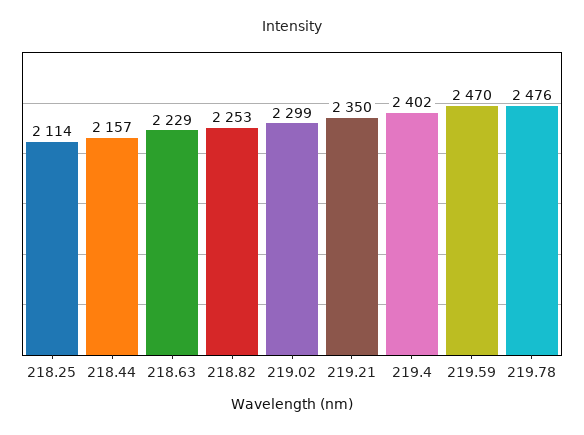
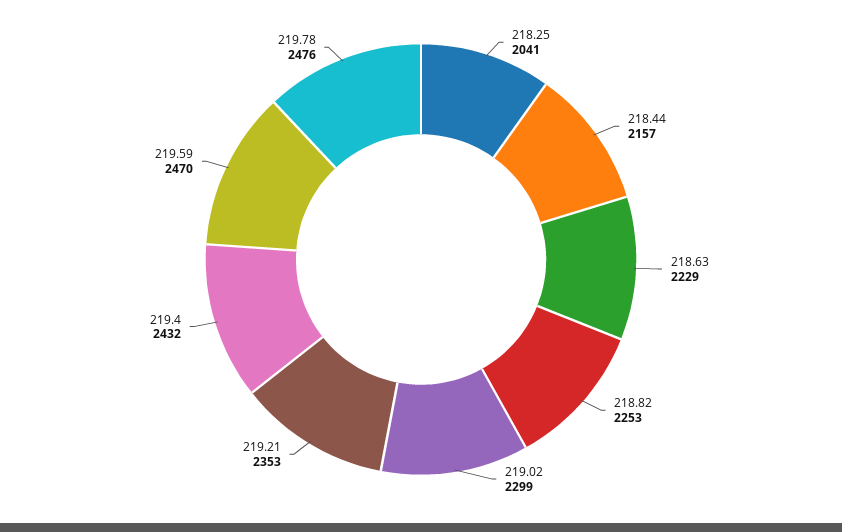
218.25: 2114 -> 2041
219.21: 2350 -> 2353
219.4: 2402 -> 2432

